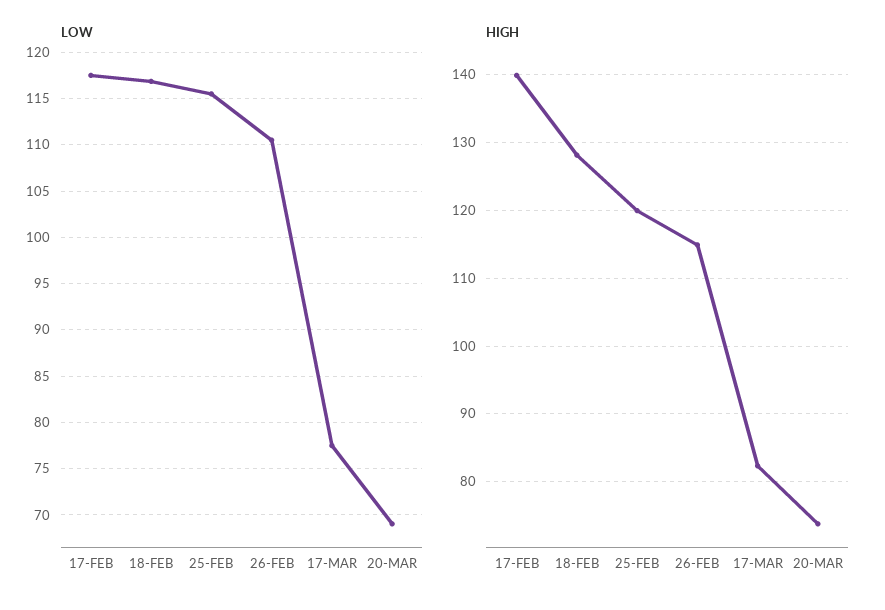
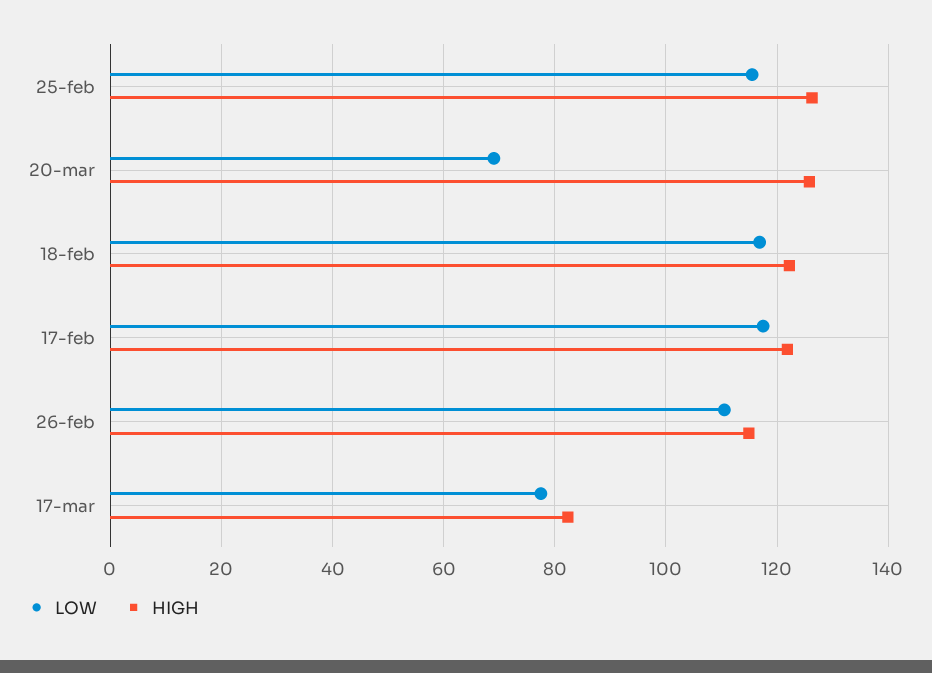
HIGH, 17-FEB: 140 -> 122
HIGH, 18-FEB: 128 -> 122
HIGH, 25-FEB: 120 -> 126
HIGH, 20-MAR: 74 -> 126

